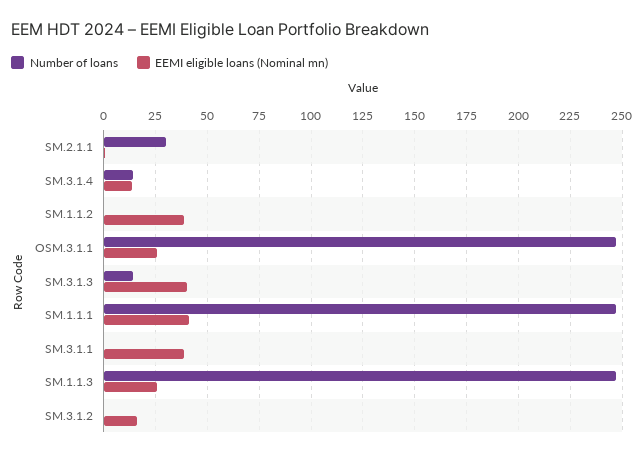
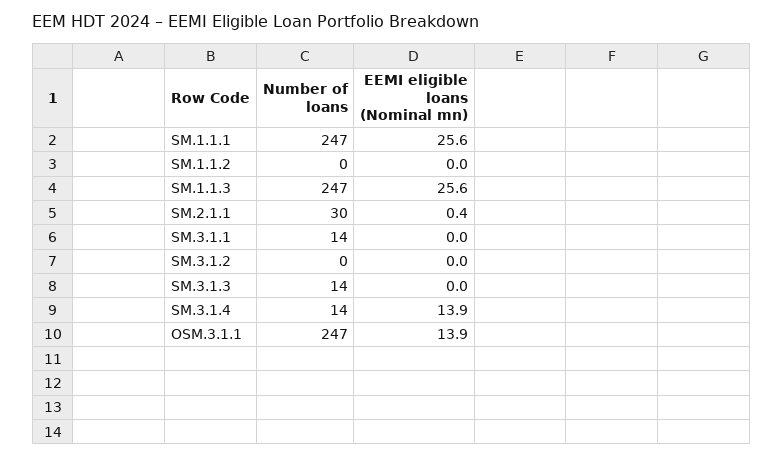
EEMI eligible loans (Nominal mn), SM.1.1.2: 40 -> 0
EEMI eligible loans (Nominal mn), OSM.3.1.1: 25 -> 13.9
EEMI eligible loans (Nominal mn), SM.3.1.3: 40 -> 0
EEMI eligible loans (Nominal mn), SM.1.1.1: 40 -> 25.6
Number of loans, SM.3.1.1: 0 -> 14
EEMI eligible loans (Nominal mn), SM.3.1.1: 40 -> 0
EEMI eligible loans (Nominal mn), SM.3.1.2: 15 -> 0

